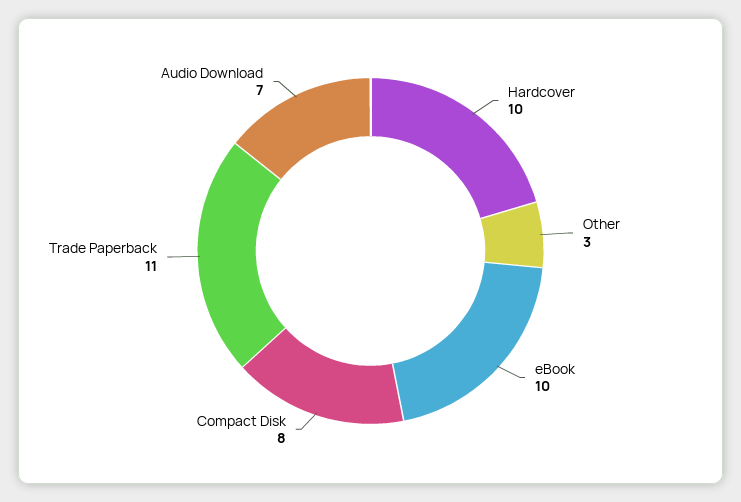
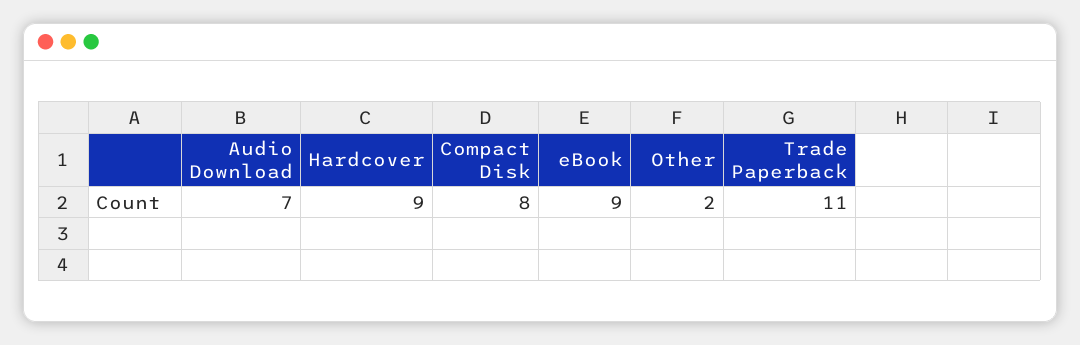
Hardcover: 10 -> 9
Other: 3 -> 2
eBook: 10 -> 9

